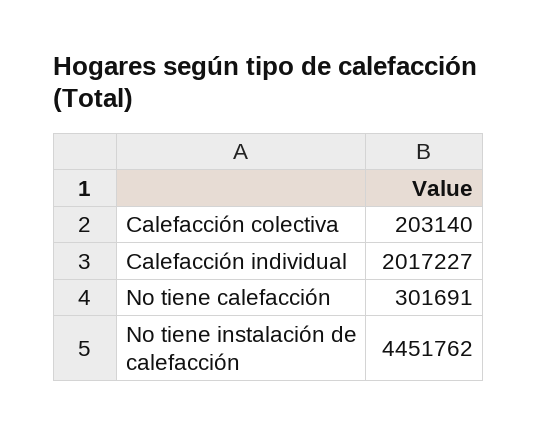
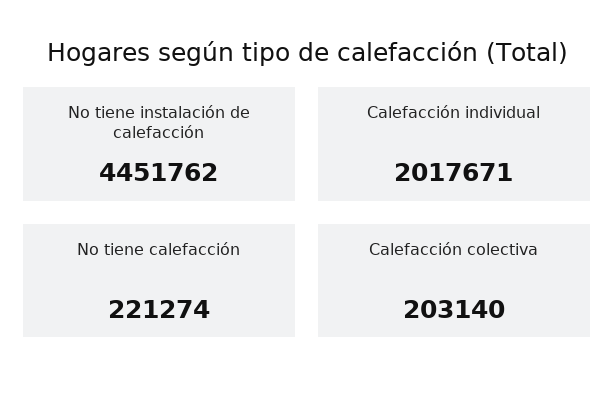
Calefacción individual: 2017227 -> 2017671
No tiene calefacción: 301691 -> 221274

